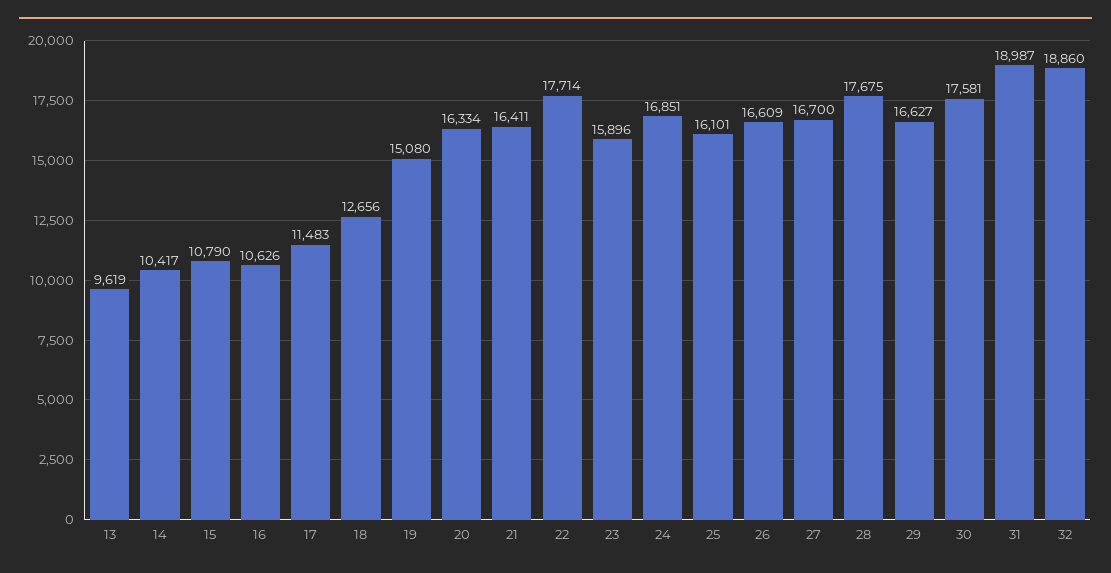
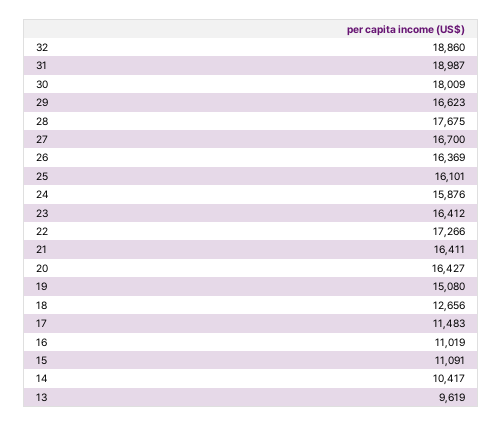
15: 10790 -> 11091
16: 10626 -> 11019
20: 16334 -> 16427
22: 17714 -> 17266
23: 15896 -> 16412
24: 16851 -> 15876
26: 16609 -> 16369
29: 16627 -> 16623
30: 17581 -> 18009

